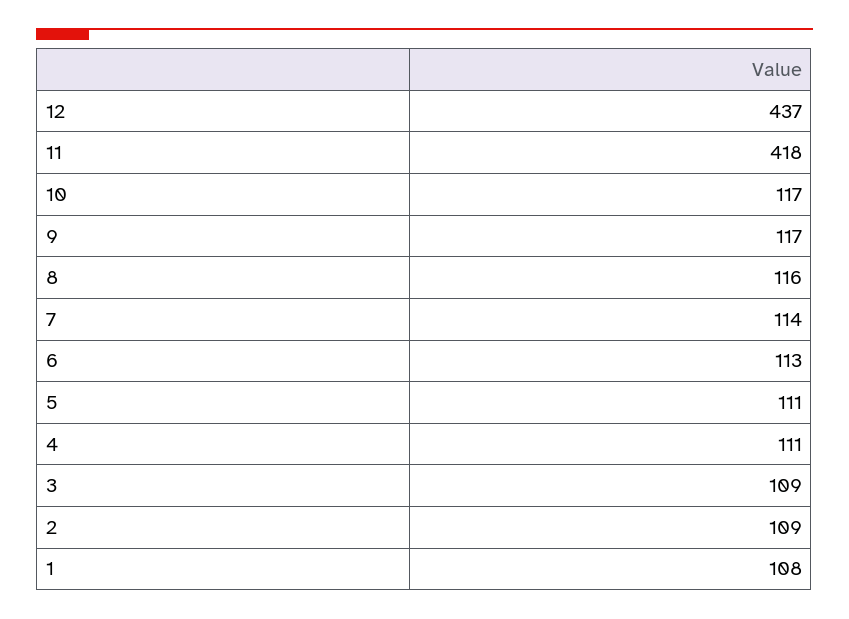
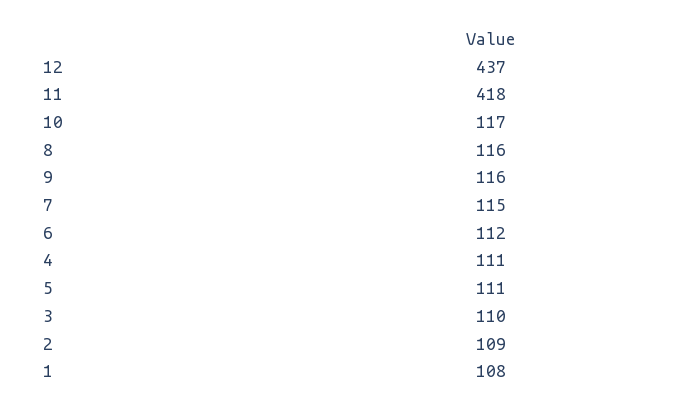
9: 117 -> 116
7: 114 -> 115
6: 113 -> 112
3: 109 -> 110

